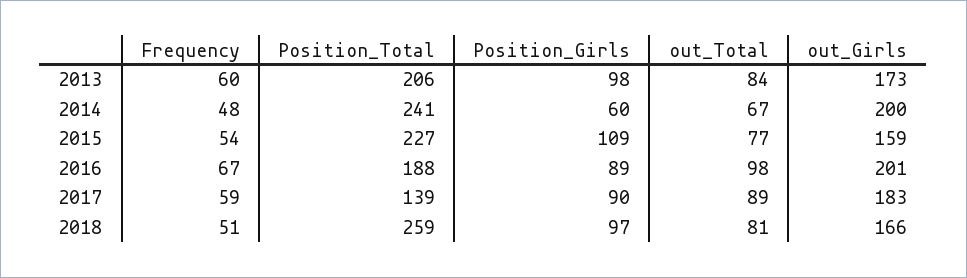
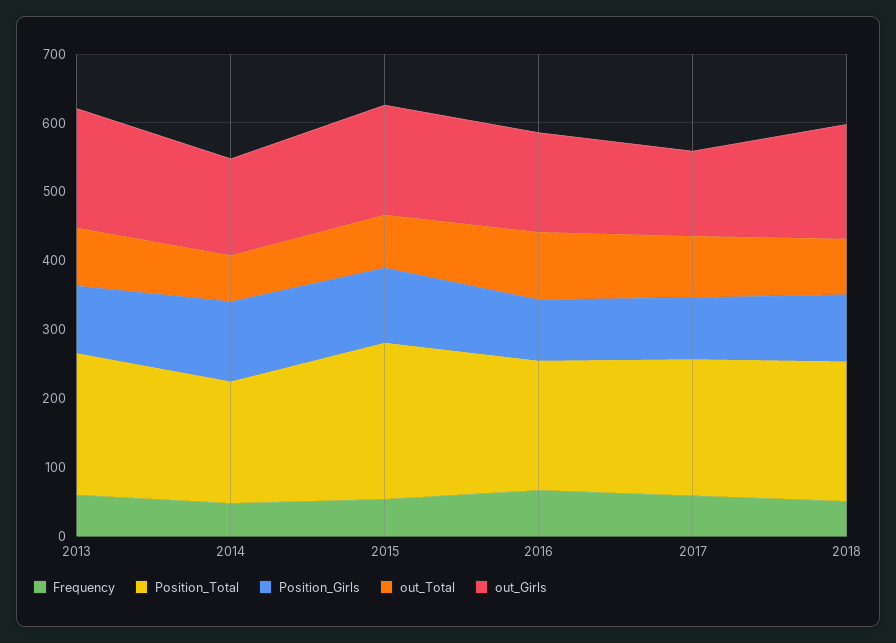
Position_Total, 2014: 241 -> 180
Position_Girls, 2014: 60 -> 120
out_Girls, 2014: 200 -> 140
out_Girls, 2016: 201 -> 140
Position_Total, 2017: 139 -> 200
out_Girls, 2017: 183 -> 120
Position_Total, 2018: 259 -> 200

